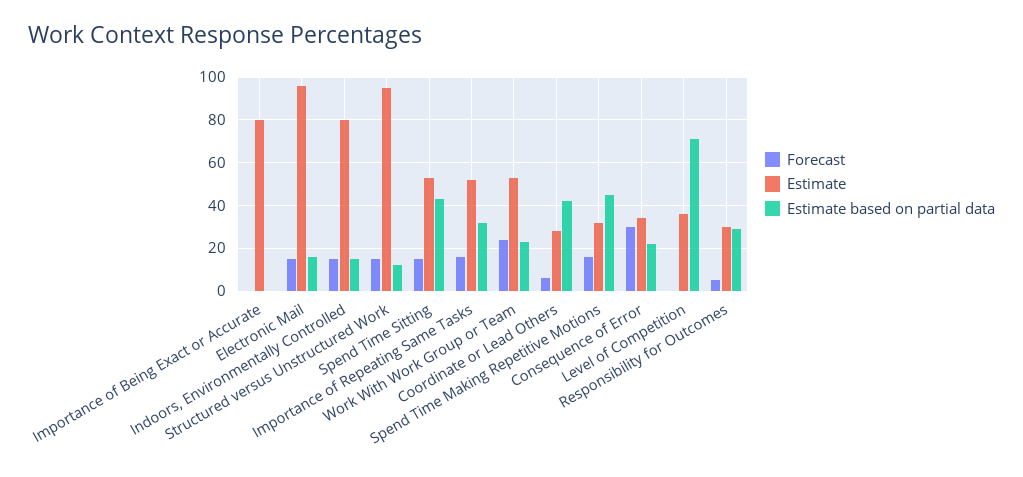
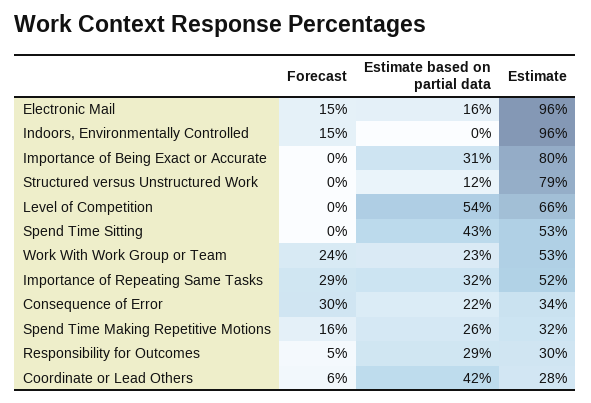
Estimate based on partial data, Importance of Being Exact or Accurate: 0 -> 31
Estimate, Indoors, Environmentally Controlled: 80 -> 96
Estimate based on partial data, Indoors, Environmentally Controlled: 15 -> 0
Forecast, Structured versus Unstructured Work: 15 -> 0
Estimate, Structured versus Unstructured Work: 95 -> 79
Forecast, Spend Time Sitting: 15 -> 0
Forecast, Importance of Repeating Same Tasks: 15 -> 29
Estimate based on partial data, Spend Time Making Repetitive Motions: 45 -> 26
Estimate, Level of Competition: 35 -> 66
Estimate based on partial data, Level of Competition: 70 -> 54

